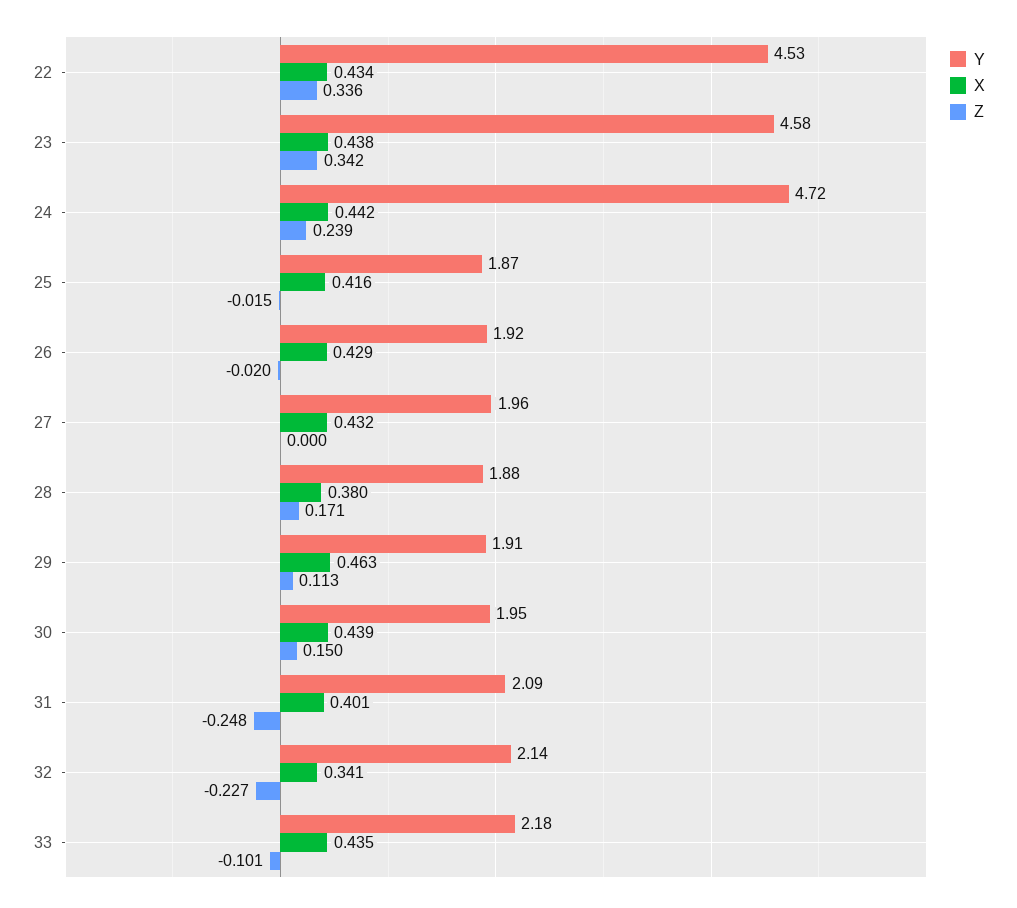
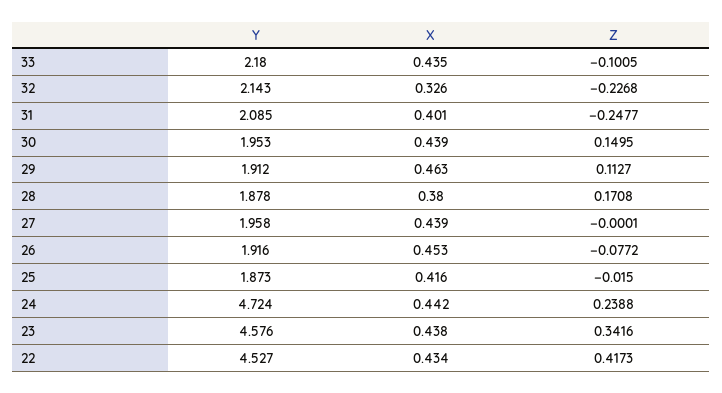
Z, 22: 0.336 -> 0.4173
X, 26: 0.429 -> 0.453
Z, 26: -0.02 -> -0.0772
X, 27: 0.432 -> 0.439
X, 32: 0.341 -> 0.326

